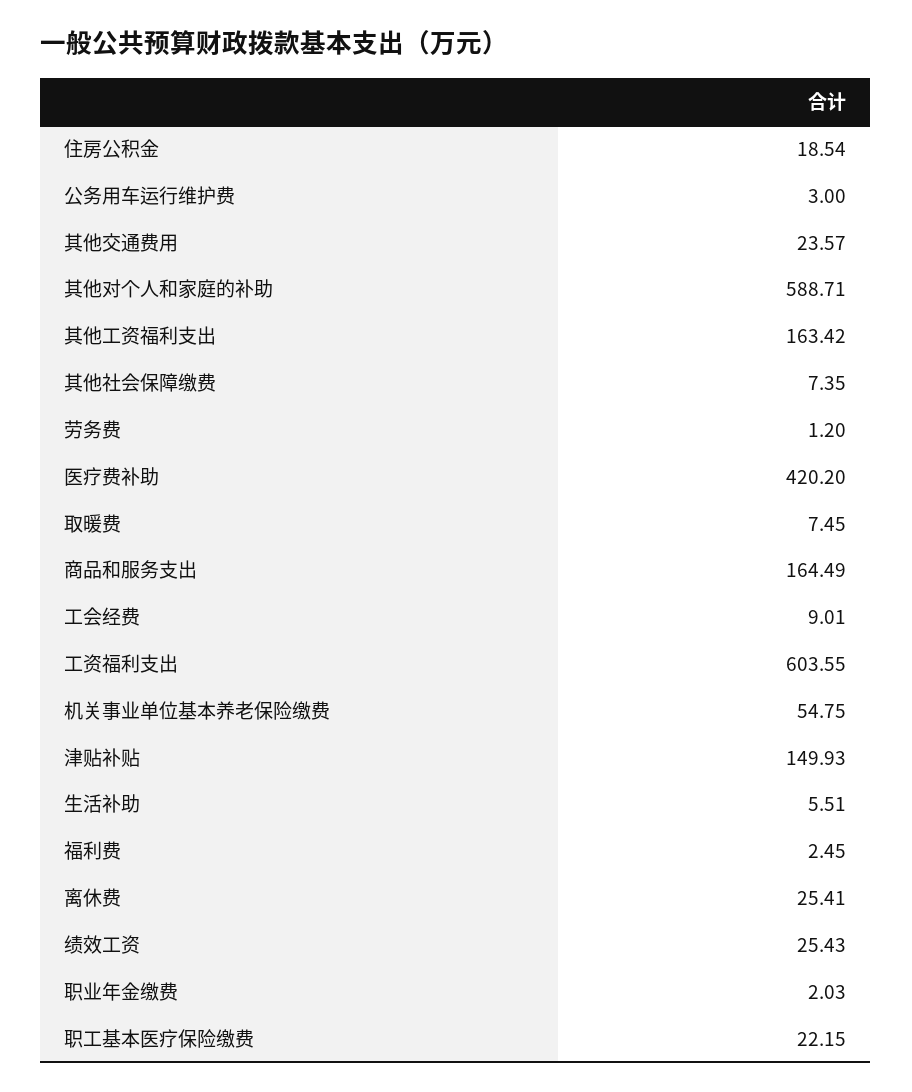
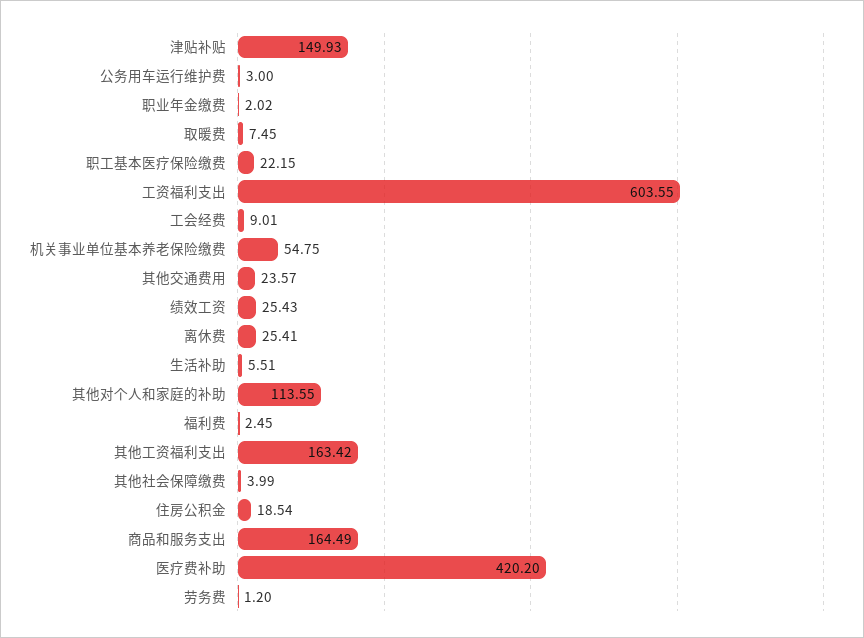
其他对个人和家庭的补助: 588.71 -> 113.55
其他社会保障缴费: 7.35 -> 3.99
职业年金缴费: 2.03 -> 2.02

